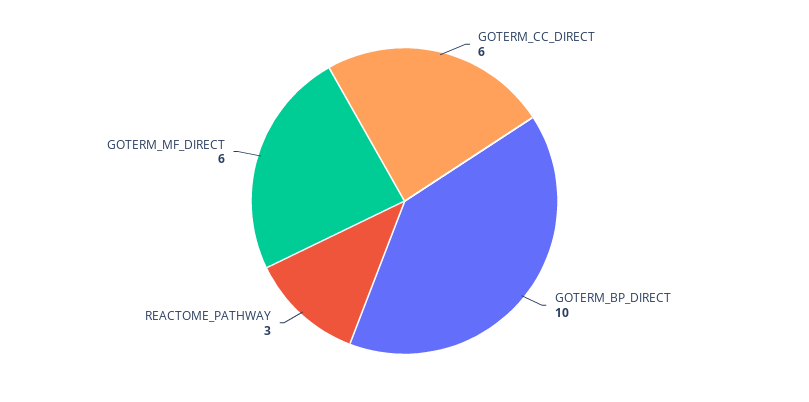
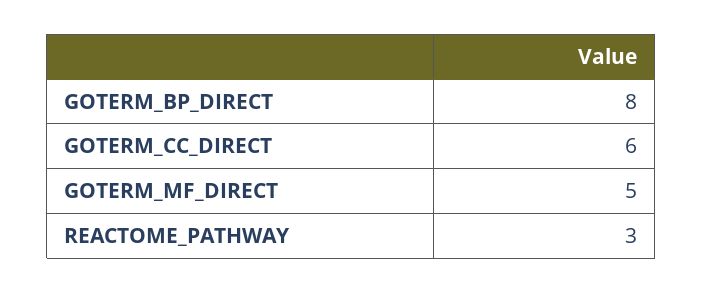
GOTERM_BP_DIRECT: 10 -> 8
GOTERM_MF_DIRECT: 6 -> 5

